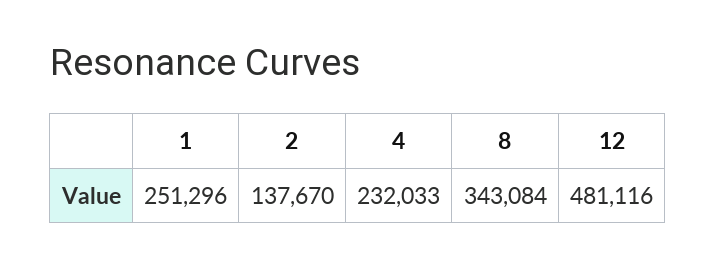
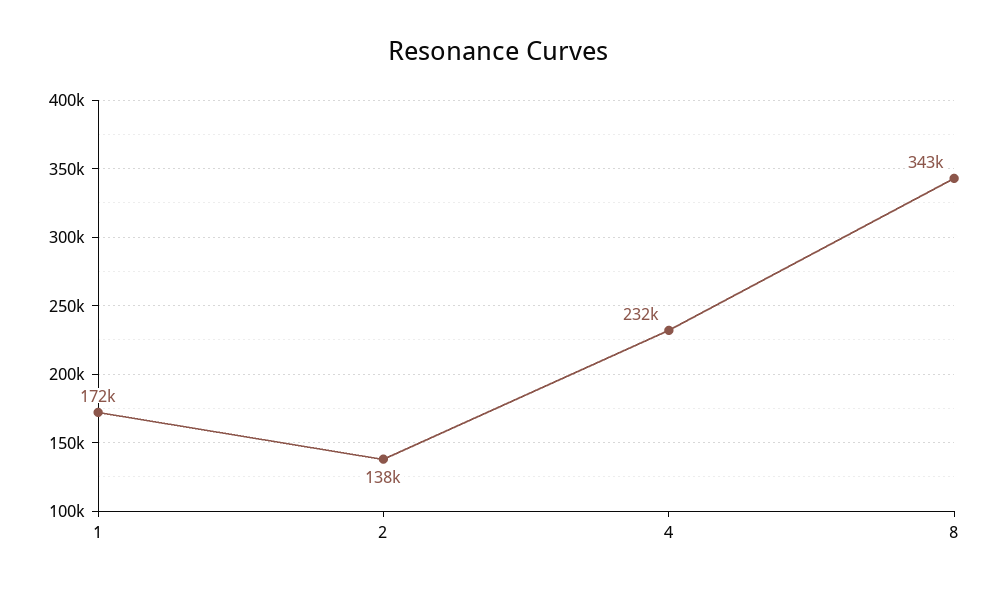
1: 251296 -> 172000
12: 481116 -> none

